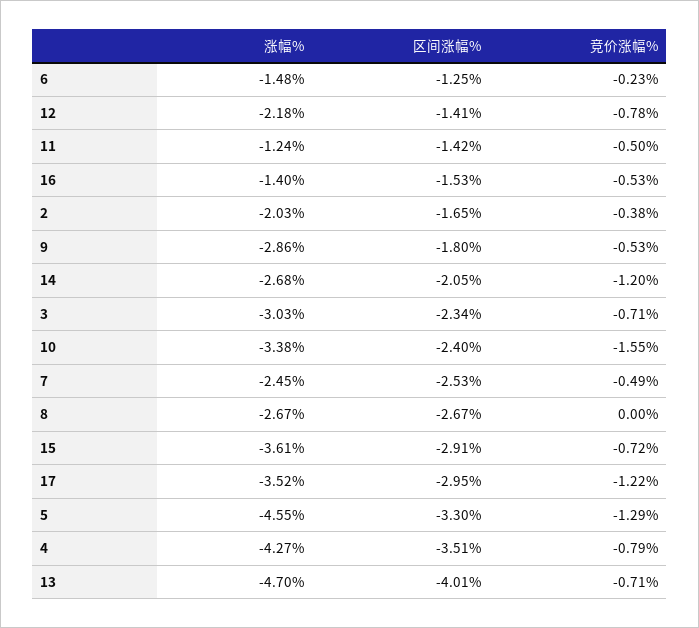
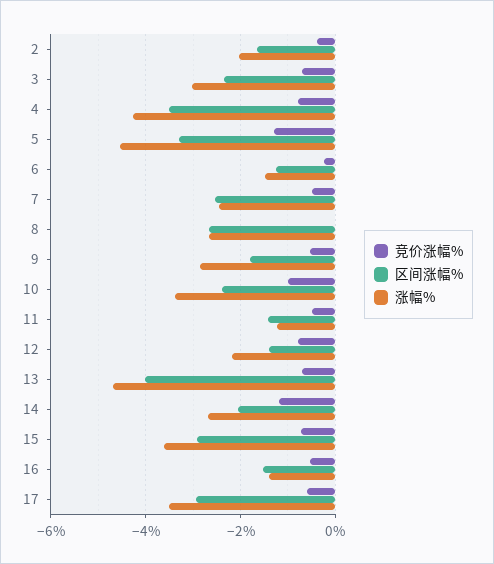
竞价涨幅%, 10: -1.55 -> -1
竞价涨幅%, 17: -1.22 -> -0.6

